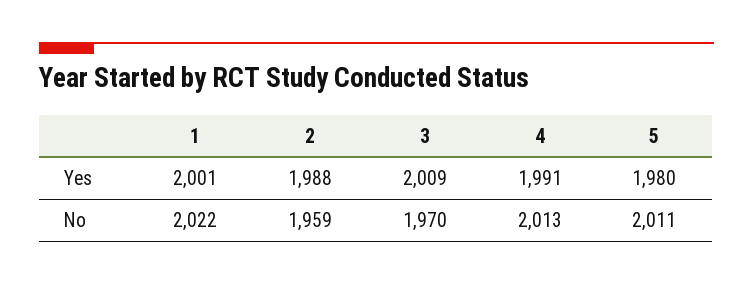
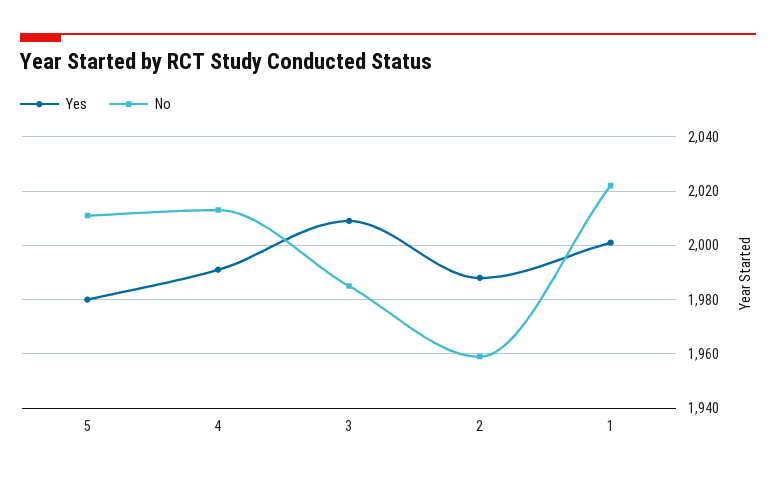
No, 3: 1970 -> 1985

